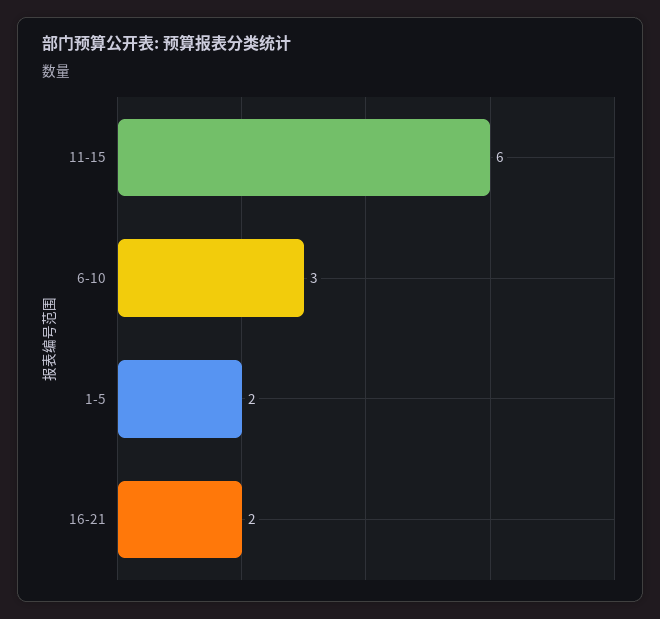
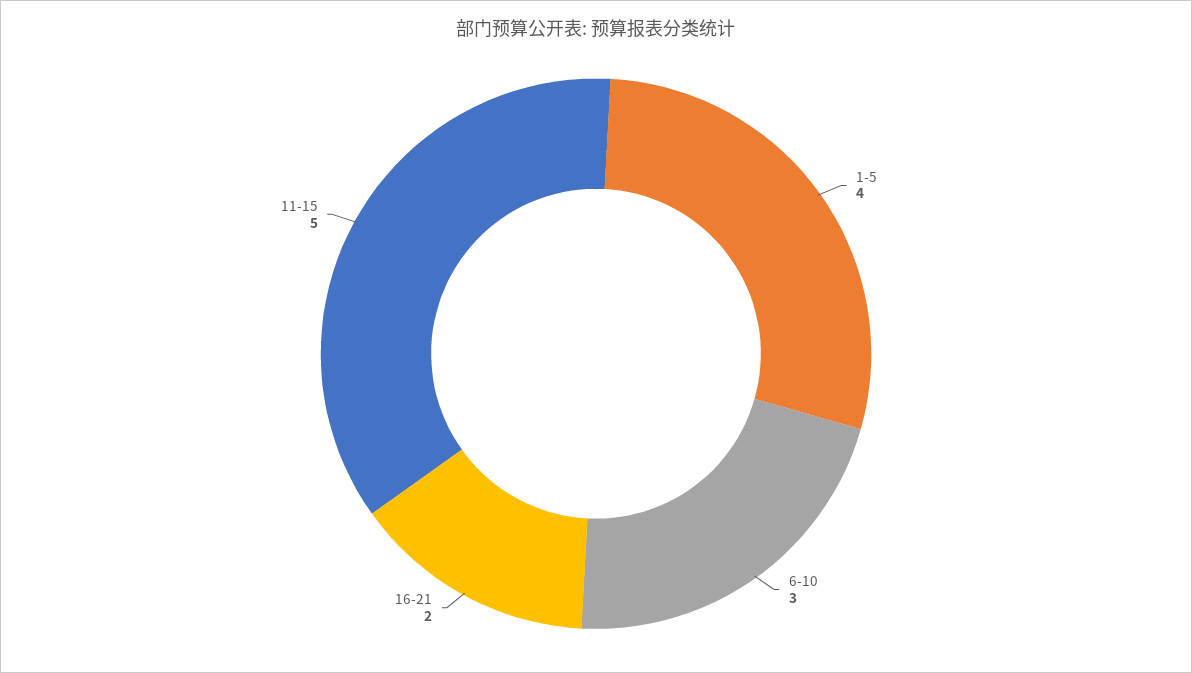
11-15: 6 -> 5
1-5: 2 -> 4

